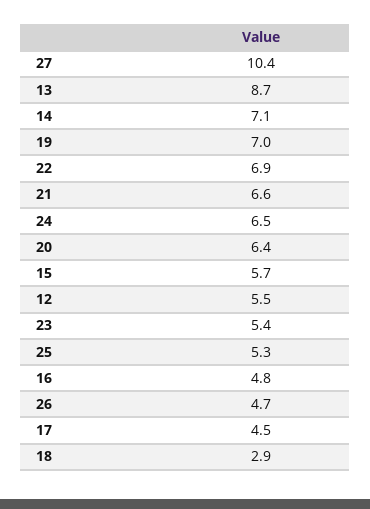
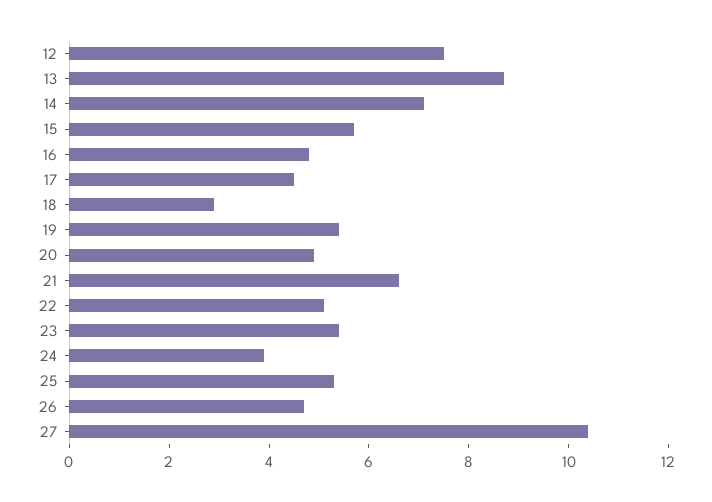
19: 7 -> 5.5
22: 6.9 -> 5
24: 6.5 -> 4
20: 6.4 -> 5
12: 5.5 -> 7.5

